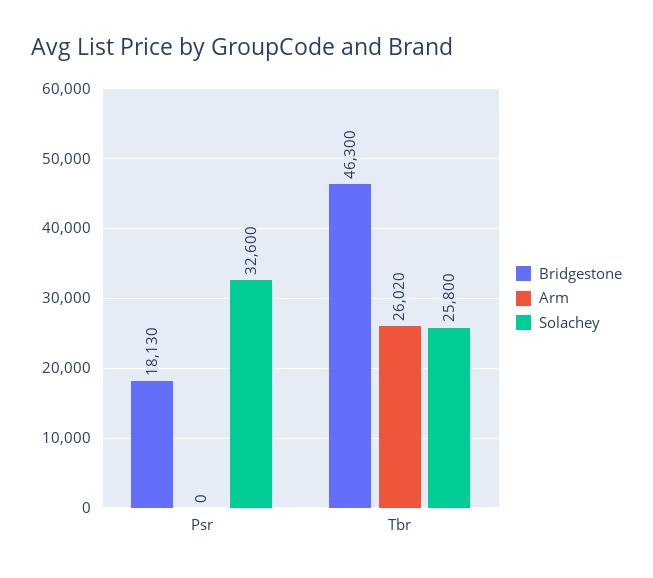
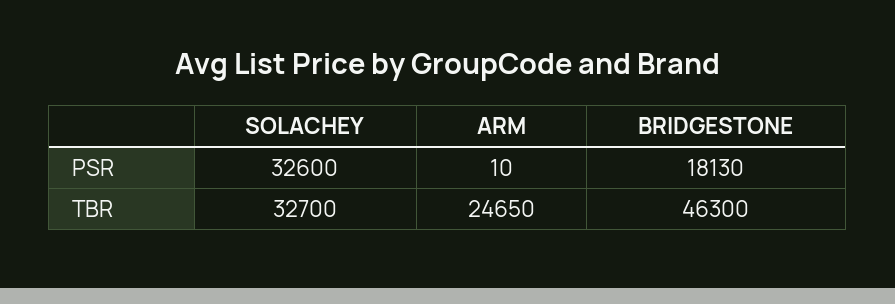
Arm, Psr: 0 -> 10
Arm, Tbr: 26020 -> 24650
Solachey, Tbr: 25800 -> 32700

